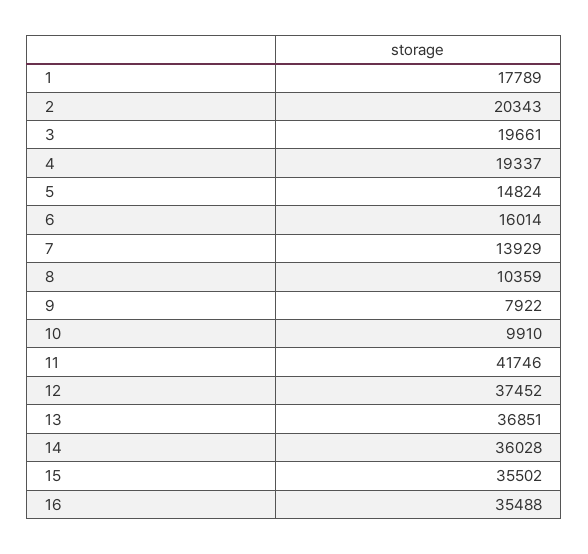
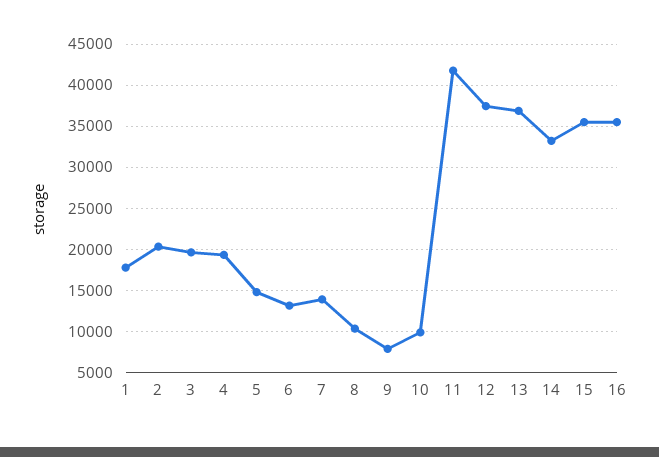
6: 16014 -> 13000
14: 36028 -> 33000

